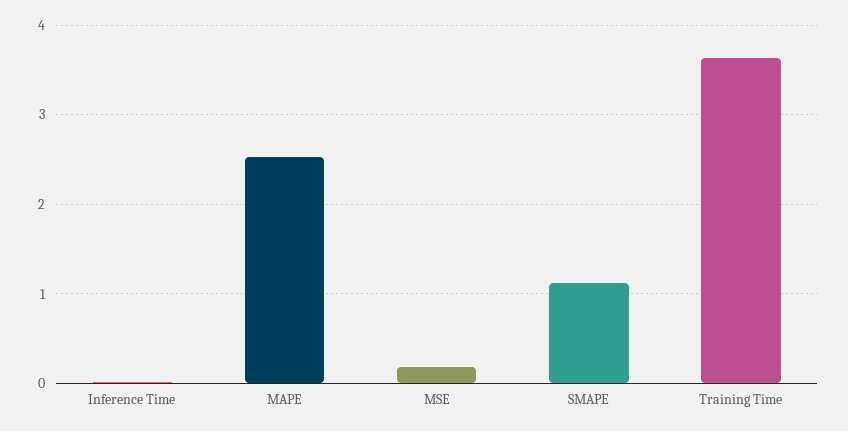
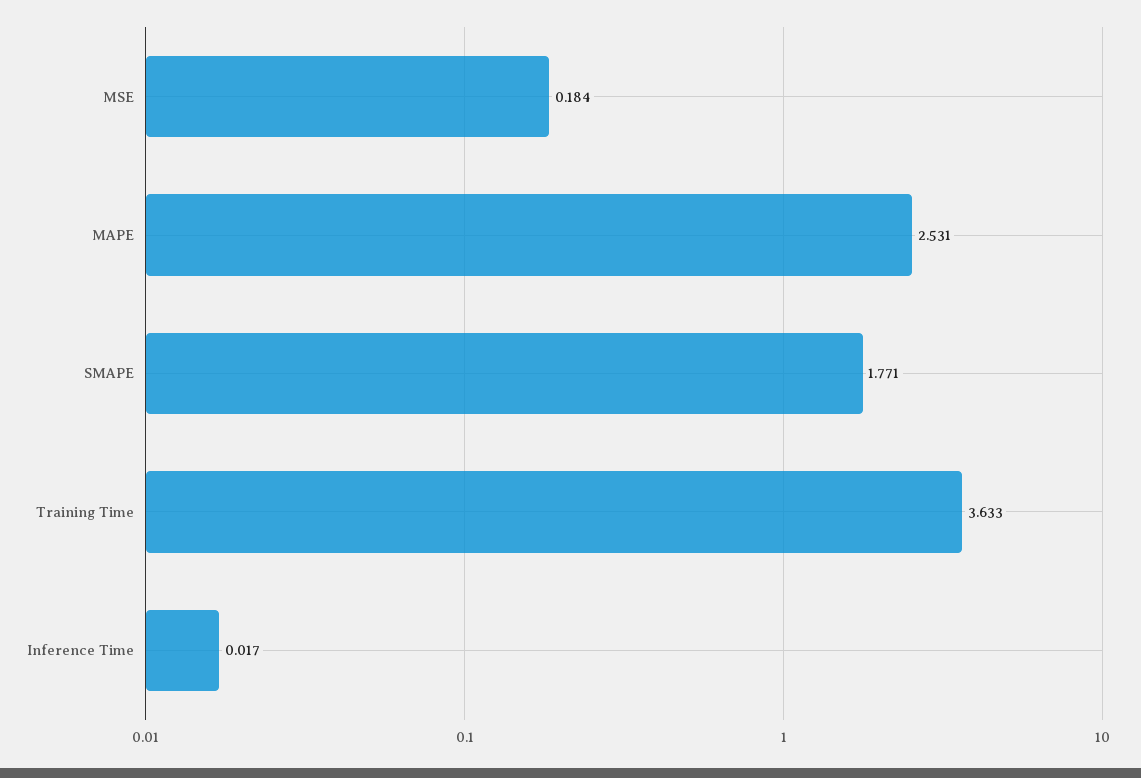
SMAPE: 1.1 -> 1.771

